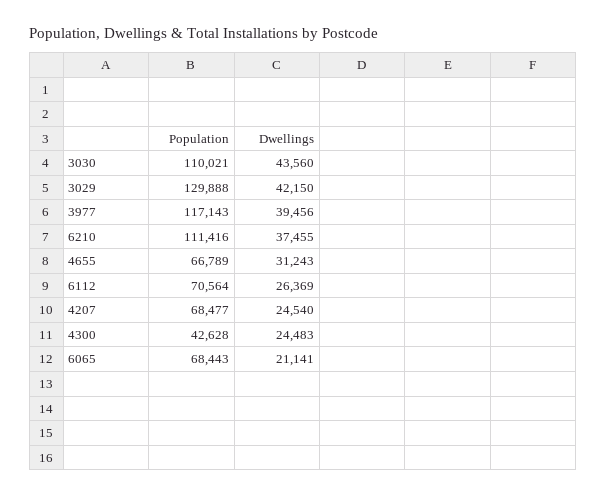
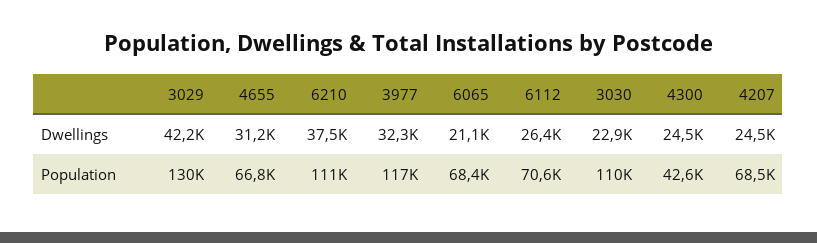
Dwellings, 3030: 43560 -> 22900
Dwellings, 3977: 39456 -> 32300

